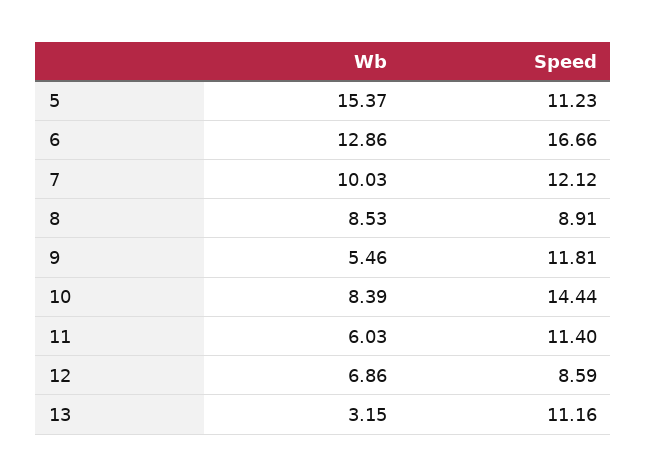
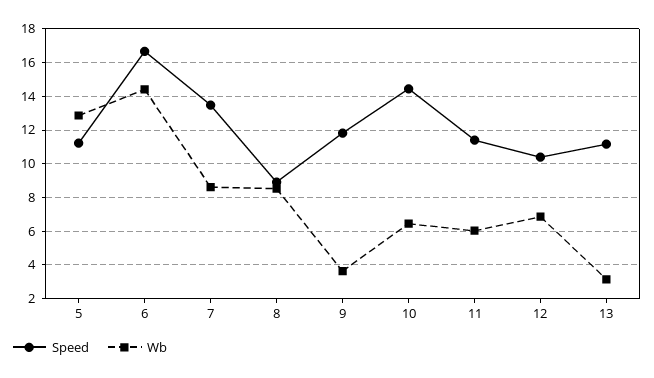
Wb, 5: 15.37 -> 13
Wb, 6: 12.86 -> 14.5
Wb, 7: 10.03 -> 8.5
Speed, 7: 12.12 -> 13.5
Wb, 9: 5.46 -> 3.5
Wb, 10: 8.39 -> 6.5
Speed, 12: 8.59 -> 10.5

